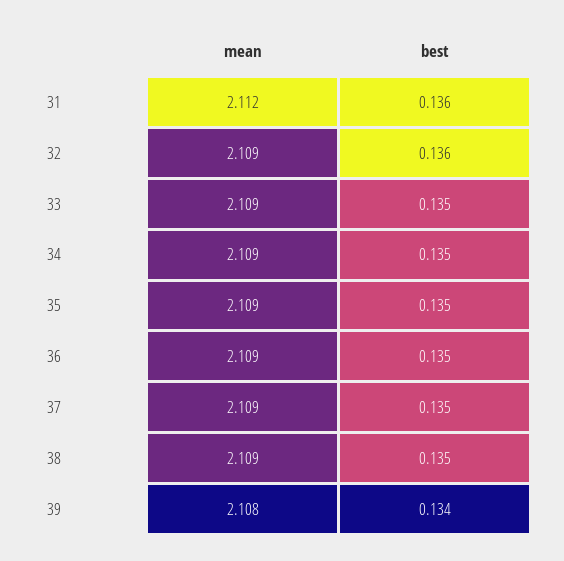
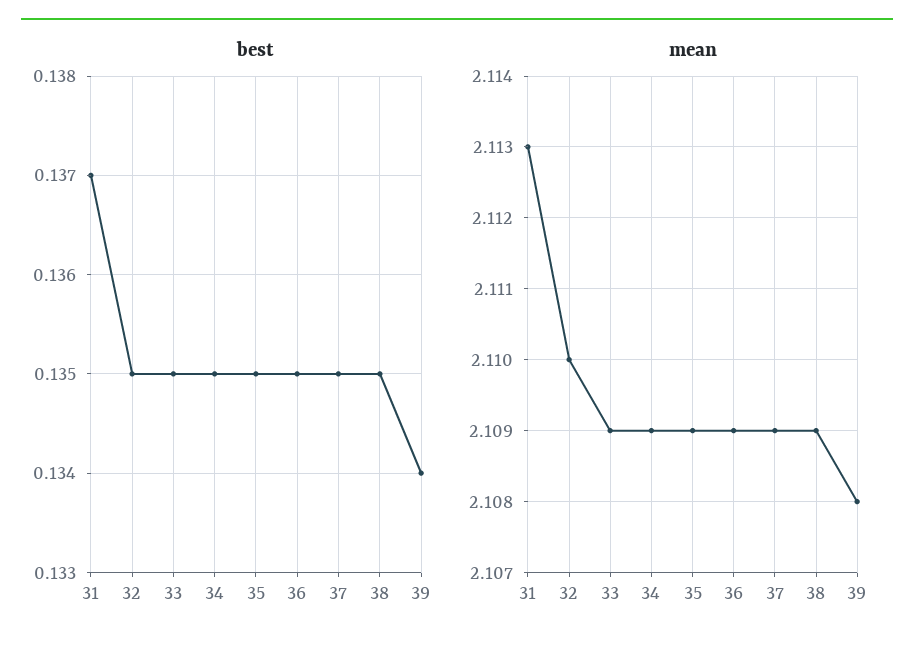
mean, 31: 2.112 -> 2.113
best, 31: 0.136 -> 0.137
mean, 32: 2.109 -> 2.11
best, 32: 0.136 -> 0.135

